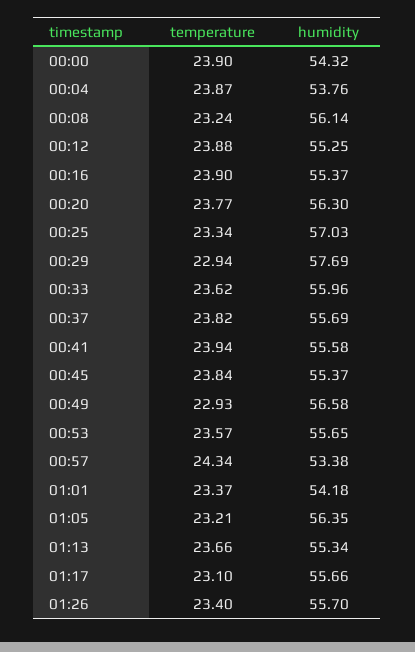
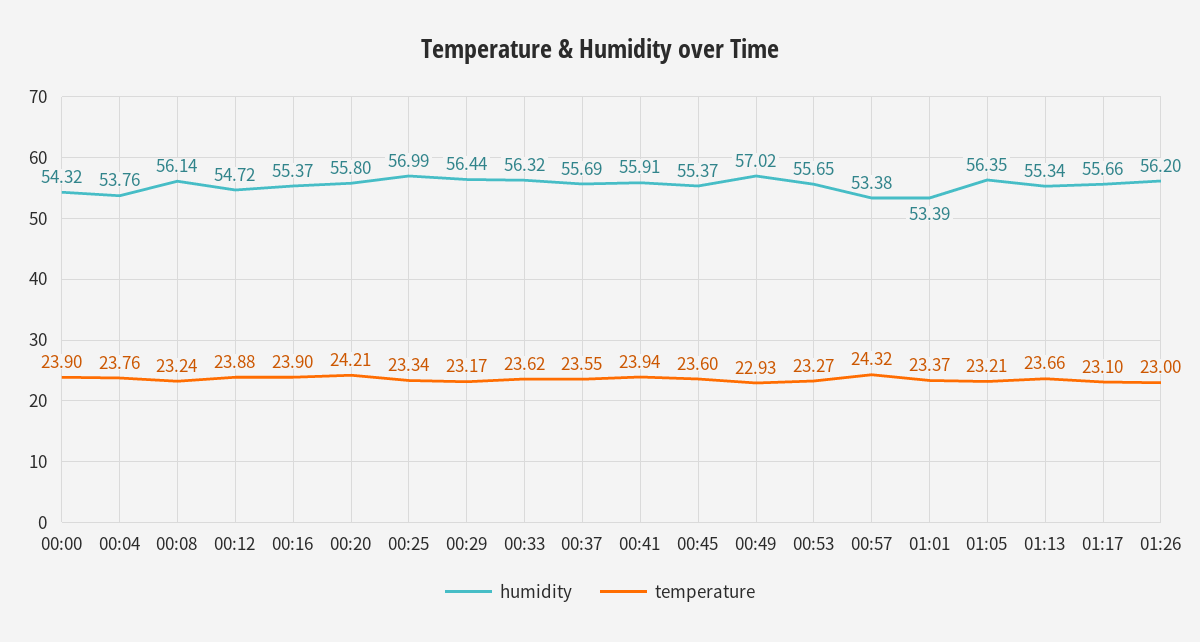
temperature, 00:04: 23.87 -> 23.76
humidity, 00:12: 55.25 -> 54.72
temperature, 00:20: 23.77 -> 24.21
humidity, 00:20: 56.3 -> 55.8
humidity, 00:25: 57.03 -> 56.99
temperature, 00:29: 22.94 -> 23.17
humidity, 00:29: 57.69 -> 56.44
humidity, 00:33: 55.96 -> 56.32
temperature, 00:37: 23.82 -> 23.55
humidity, 00:41: 55.58 -> 55.91
temperature, 00:45: 23.84 -> 23.6
humidity, 00:49: 56.58 -> 57.02
temperature, 00:53: 23.57 -> 23.27
temperature, 00:57: 24.34 -> 24.32
humidity, 01:01: 54.18 -> 53.39
temperature, 01:26: 23.4 -> 23
humidity, 01:26: 55.7 -> 56.2

